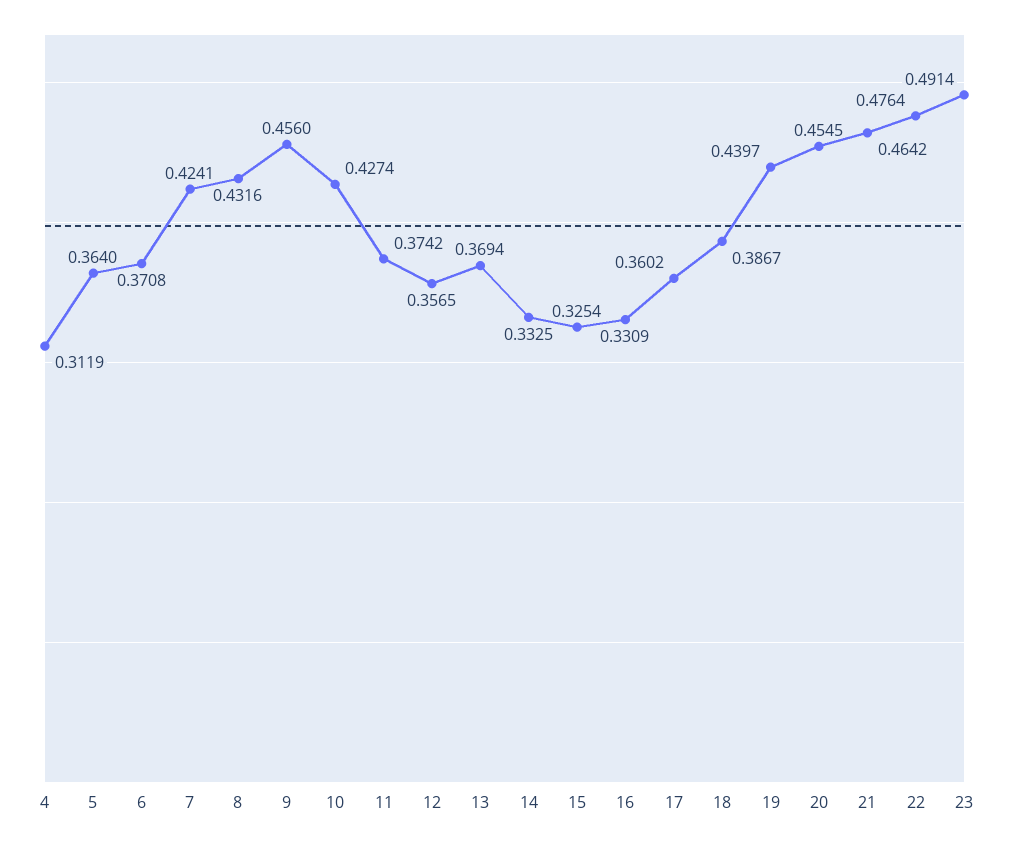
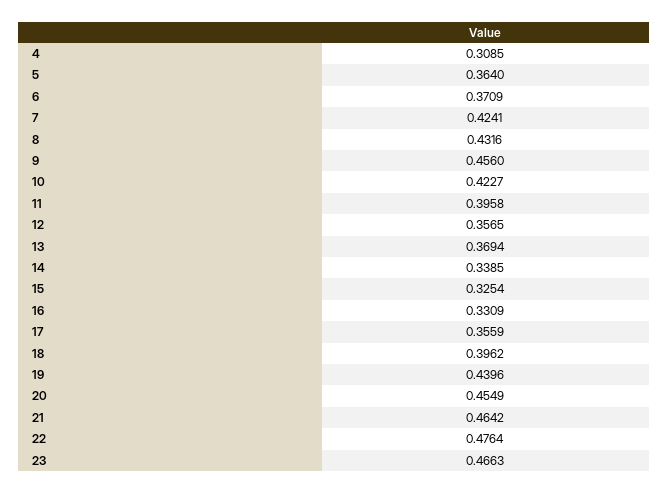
4: 0.3119 -> 0.3085
6: 0.3708 -> 0.3709
10: 0.4274 -> 0.4227
11: 0.3742 -> 0.3958
14: 0.3325 -> 0.3385
17: 0.3602 -> 0.3559
18: 0.3867 -> 0.3962
19: 0.4397 -> 0.4396
20: 0.4545 -> 0.4549
23: 0.4914 -> 0.4663

